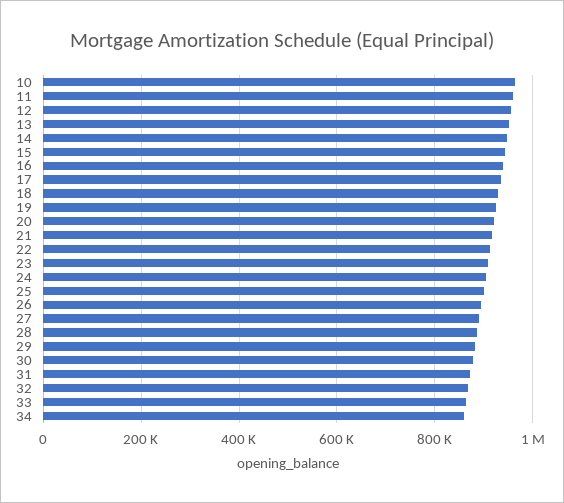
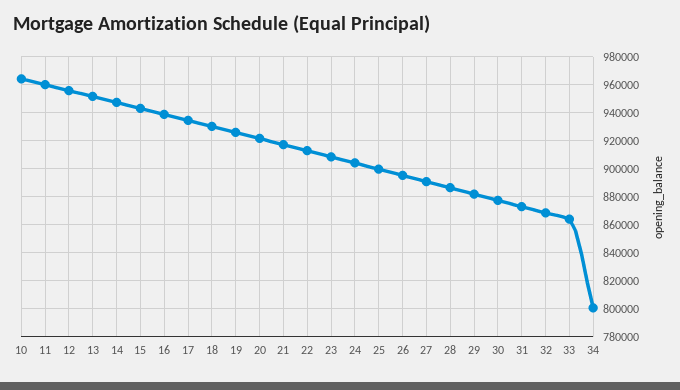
34: 860000 -> 800000

